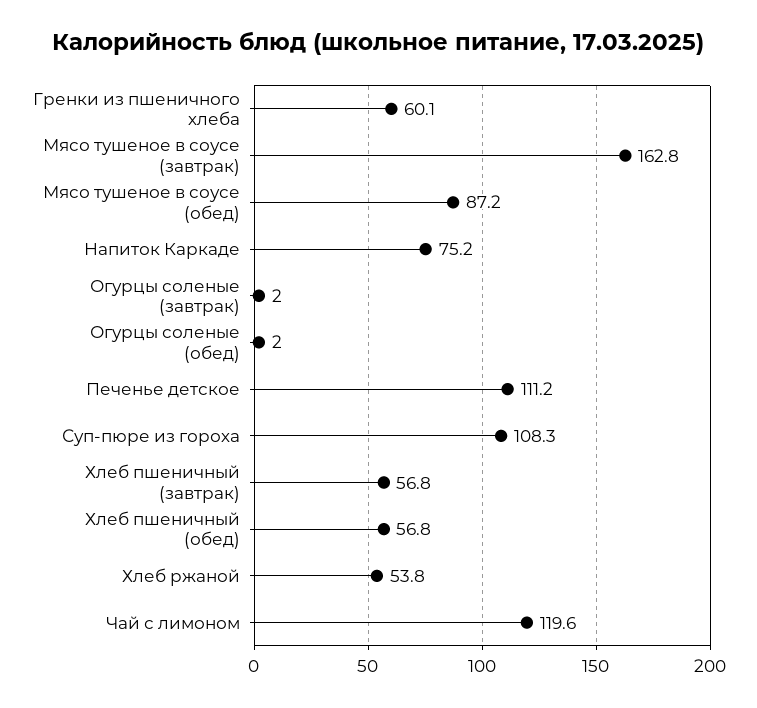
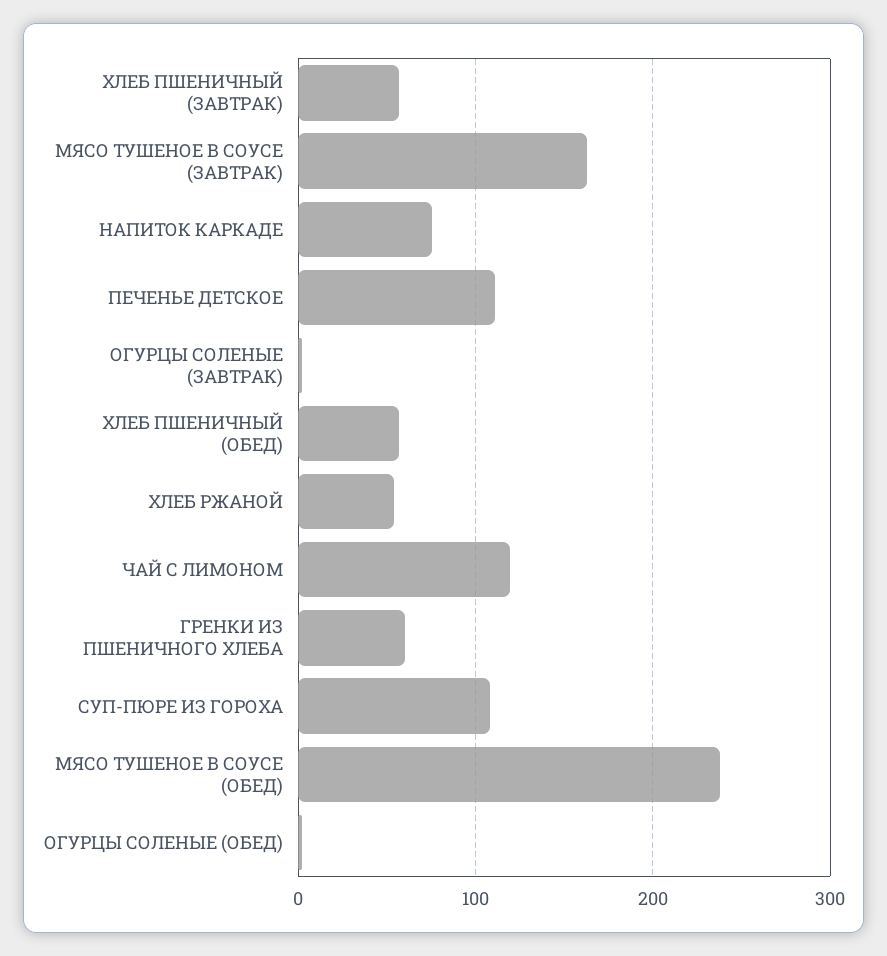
Мясо тушеное в соусе (обед): 87.2 -> 240

